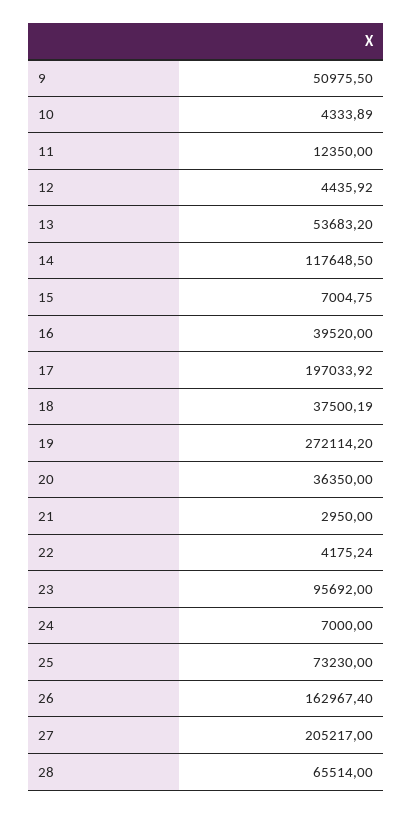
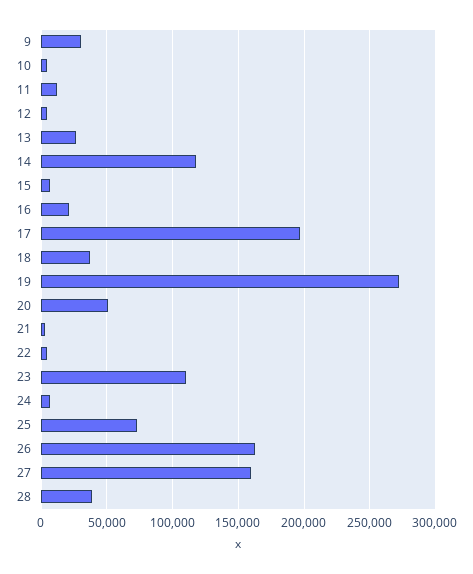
9: 50975.5 -> 30000
13: 53683.2 -> 25000
16: 39520 -> 20000
20: 36350 -> 50000
23: 95692 -> 110000
27: 205217 -> 160000
28: 65514 -> 40000

